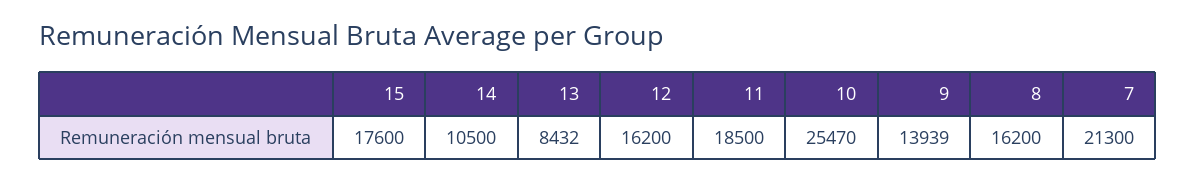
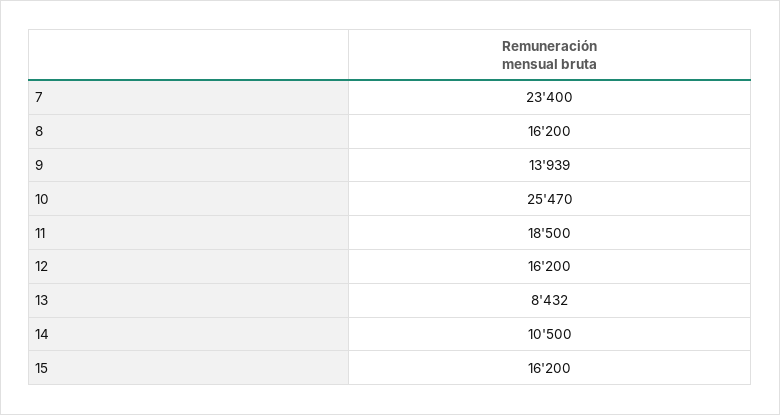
15: 17600 -> 16200
7: 21300 -> 23400

